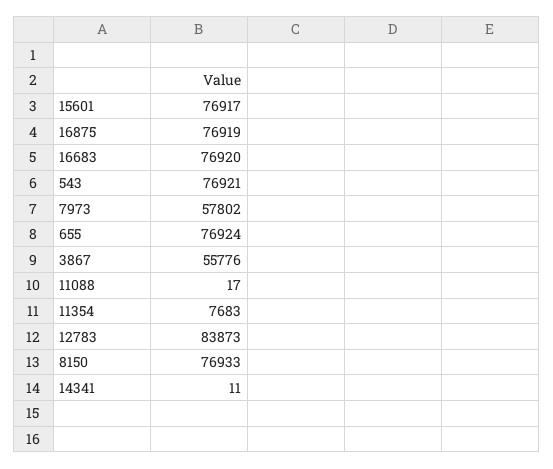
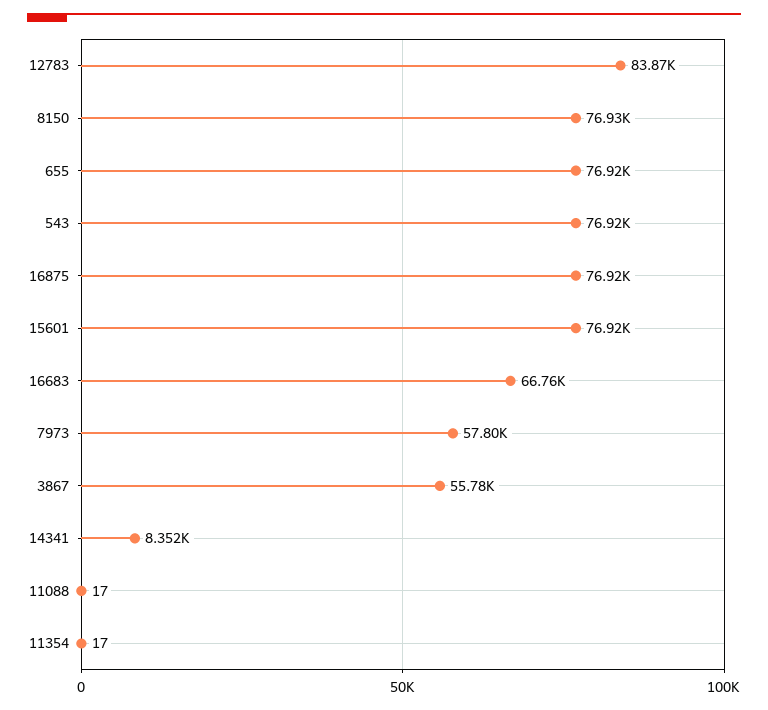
16683: 76920 -> 66760
11354: 7683 -> 17
14341: 11 -> 8352

